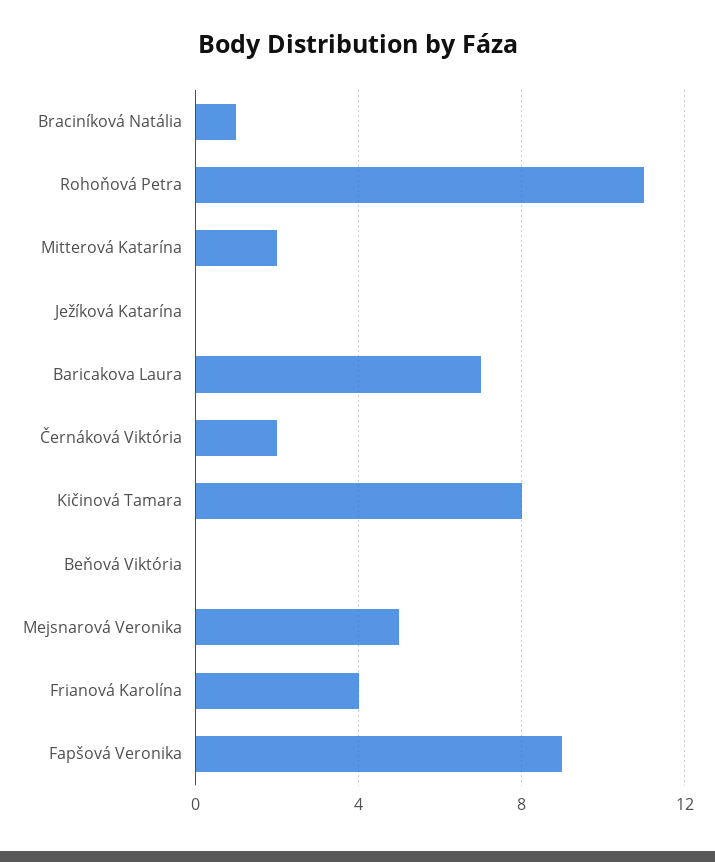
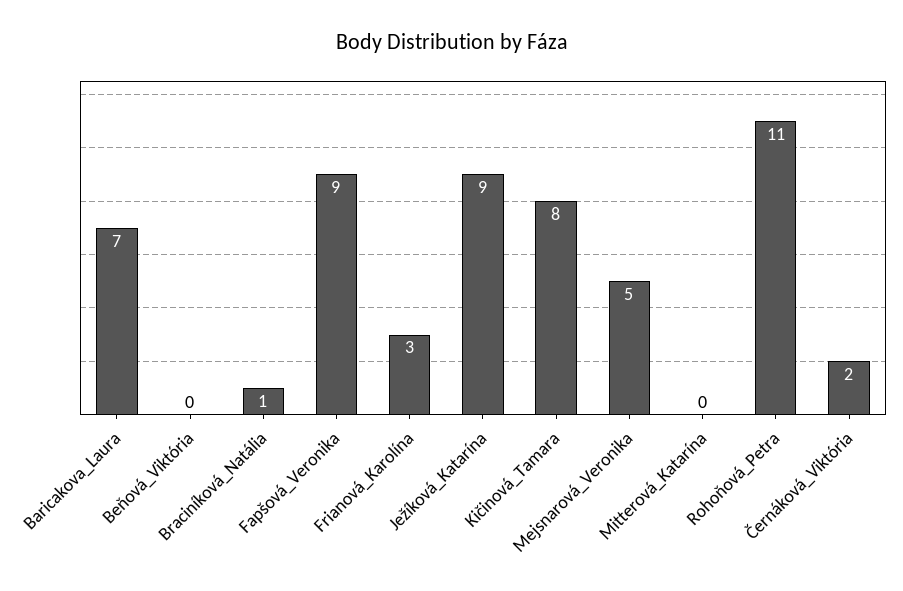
Mitterová Katarína: 2 -> 0
Ježíková Katarína: 0 -> 9
Frianová Karolína: 4 -> 3

